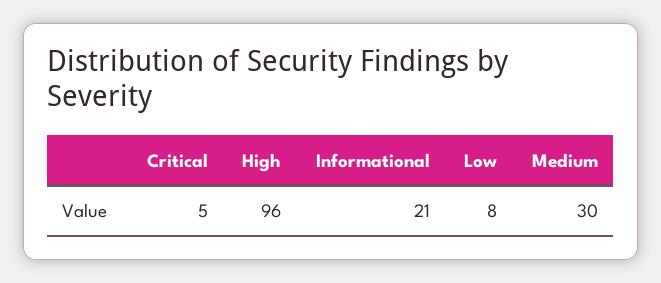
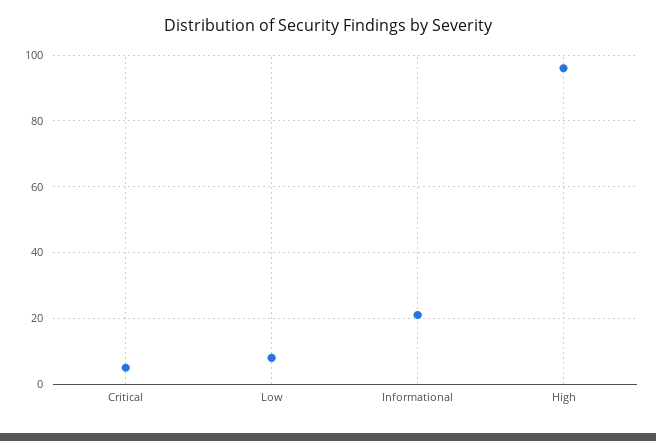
Medium: 30 -> none

